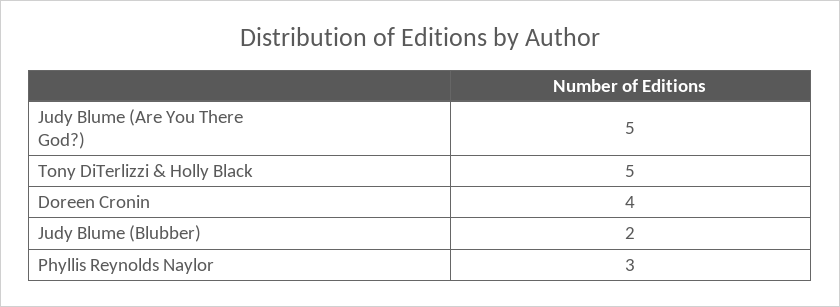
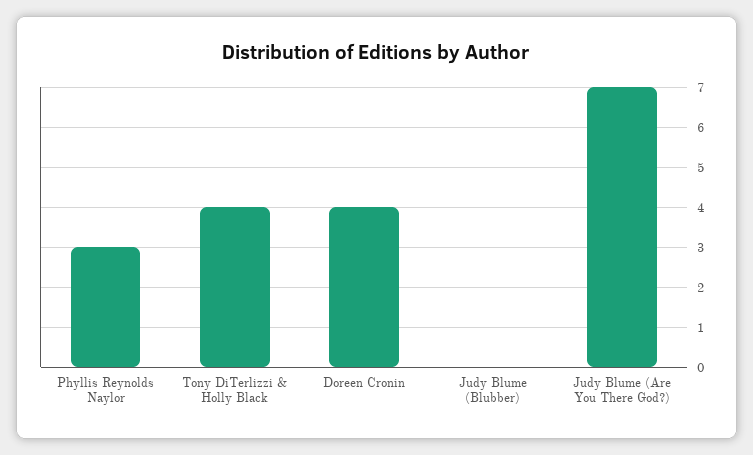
Judy Blume (Are You There God?): 5 -> 7
Tony DiTerlizzi & Holly Black: 5 -> 4
Judy Blume (Blubber): 2 -> 0

